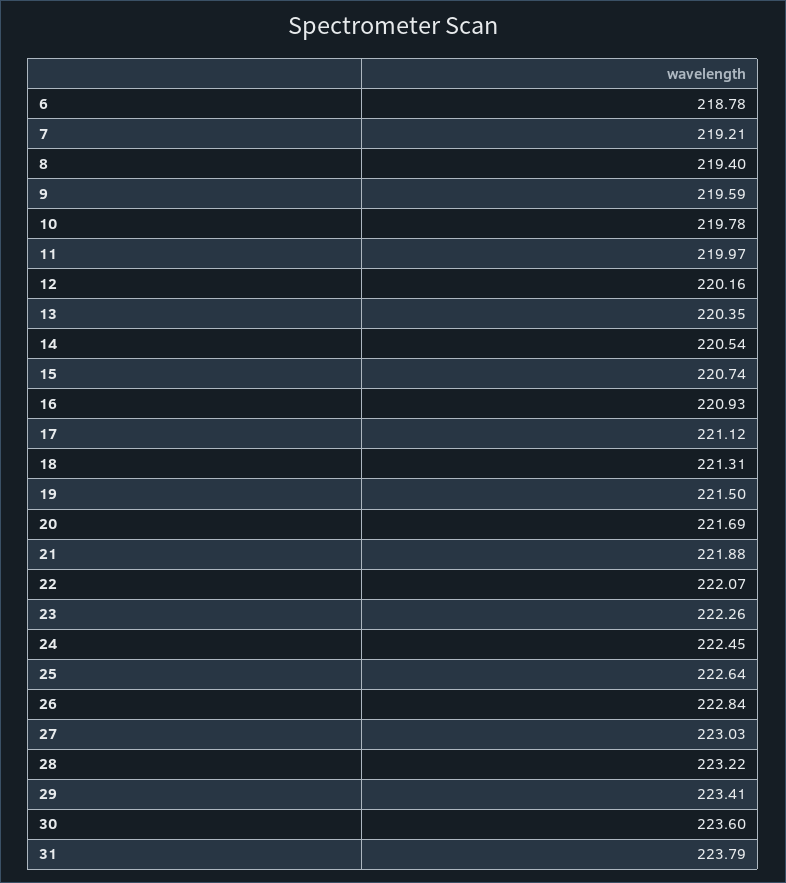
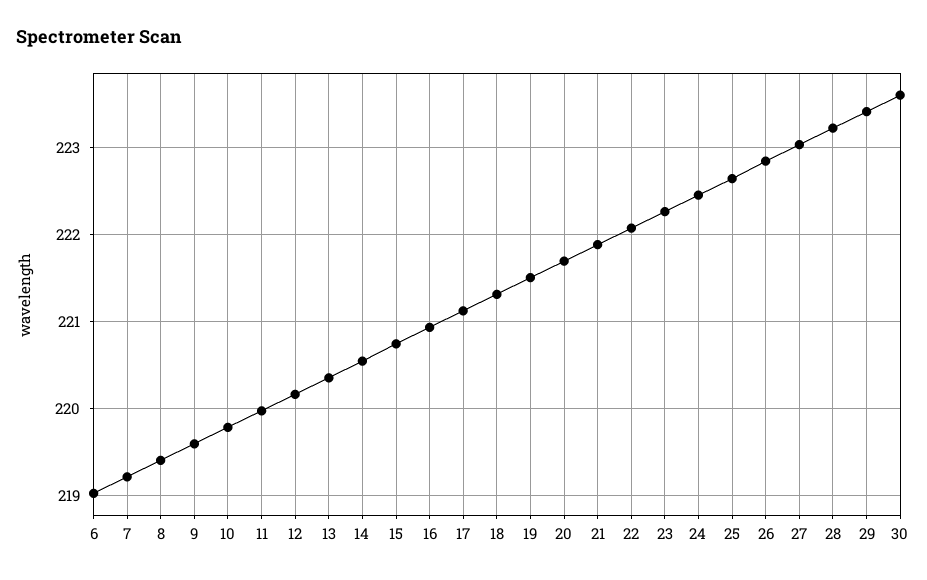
6: 218.78 -> 219
31: 223.79 -> none

